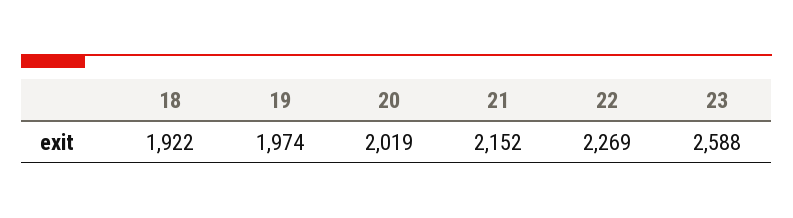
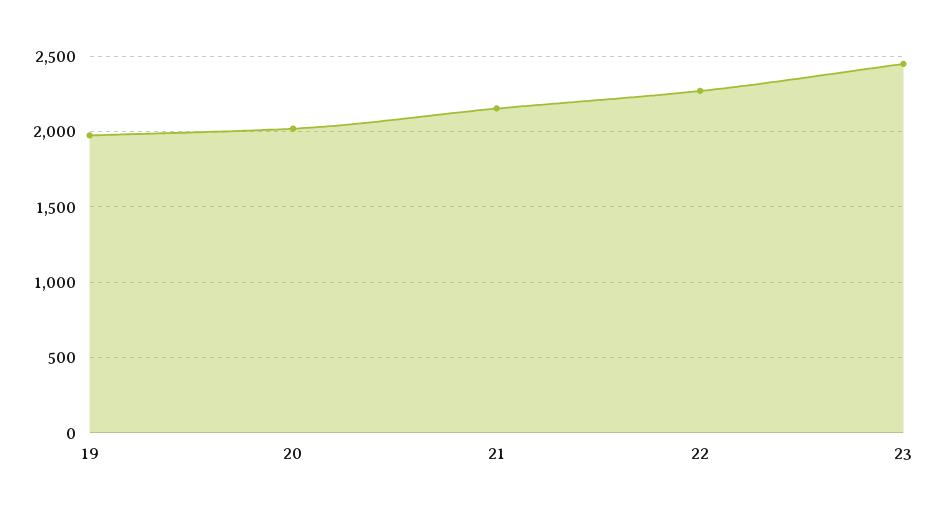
18: 1922 -> none
23: 2588 -> 2450

